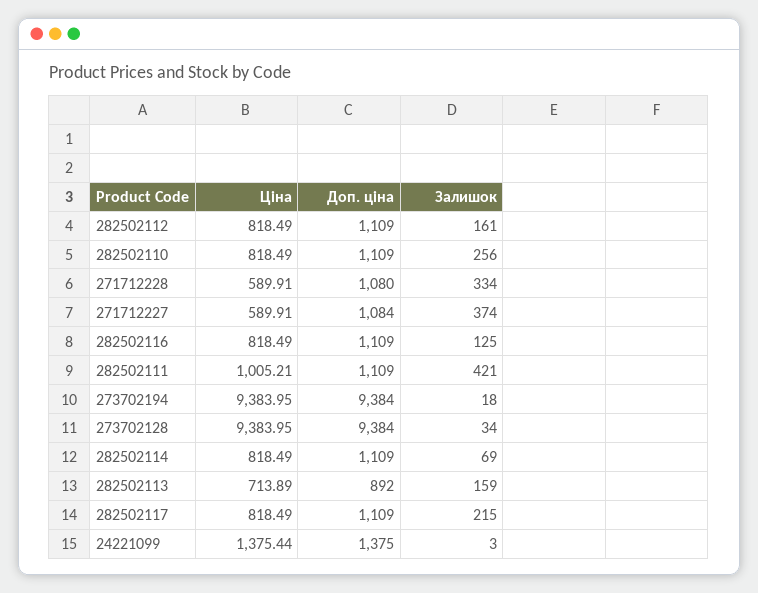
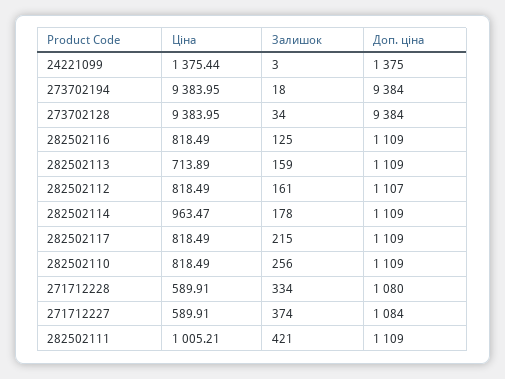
Доп. ціна, 282502112: 1109 -> 1107
Ціна, 282502114: 818.49 -> 963.47
Залишок, 282502114: 69 -> 178
Доп. ціна, 282502113: 892 -> 1109

